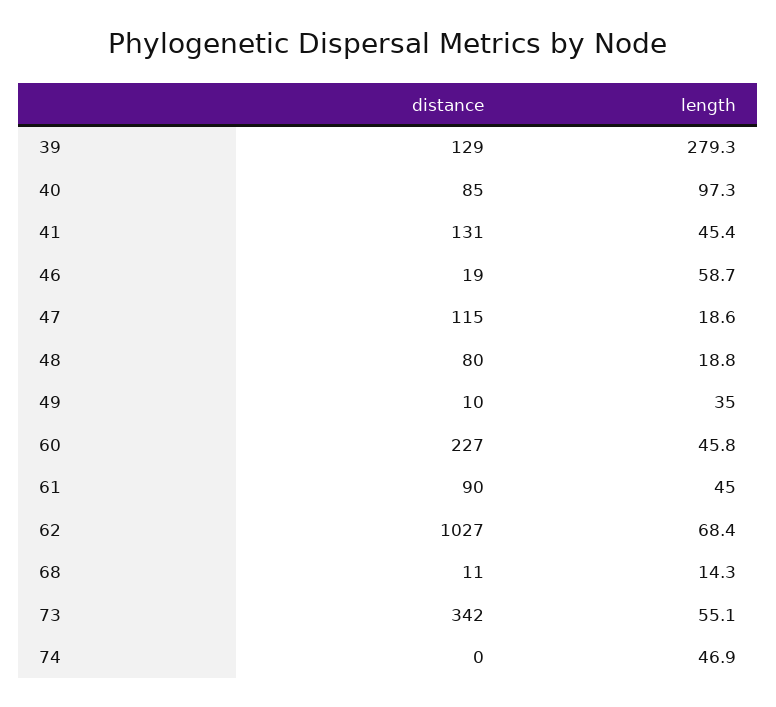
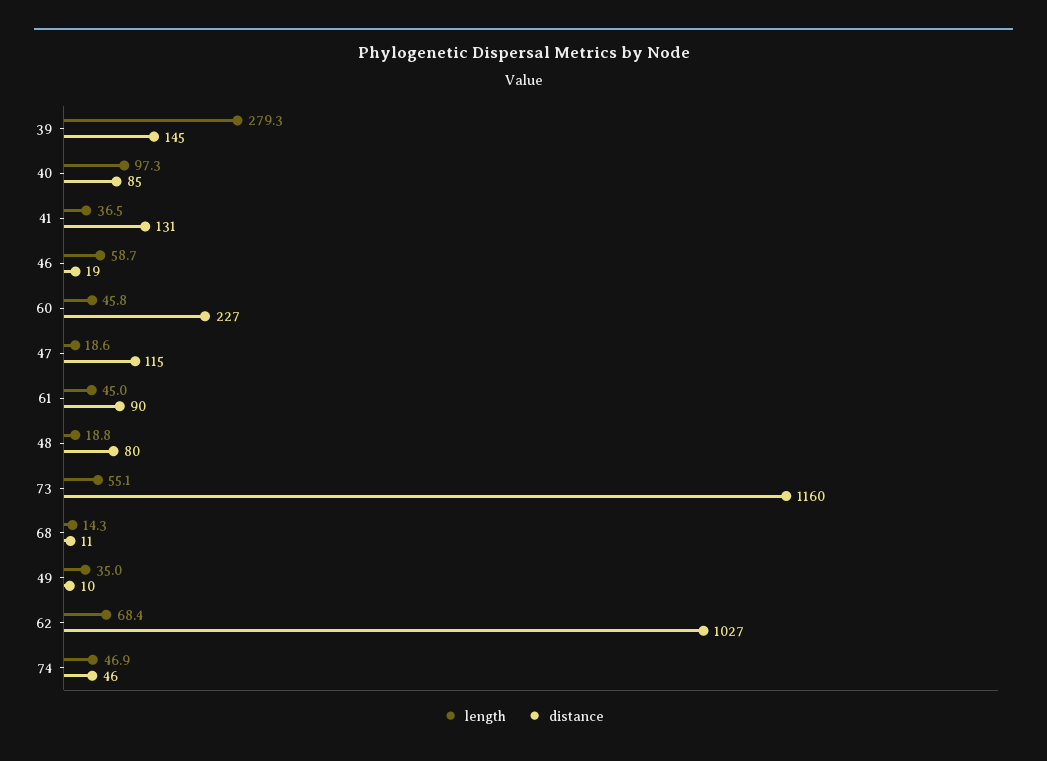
distance, 39: 129 -> 145
length, 41: 45.4 -> 36.5
distance, 73: 342 -> 1160
distance, 74: 0 -> 46

